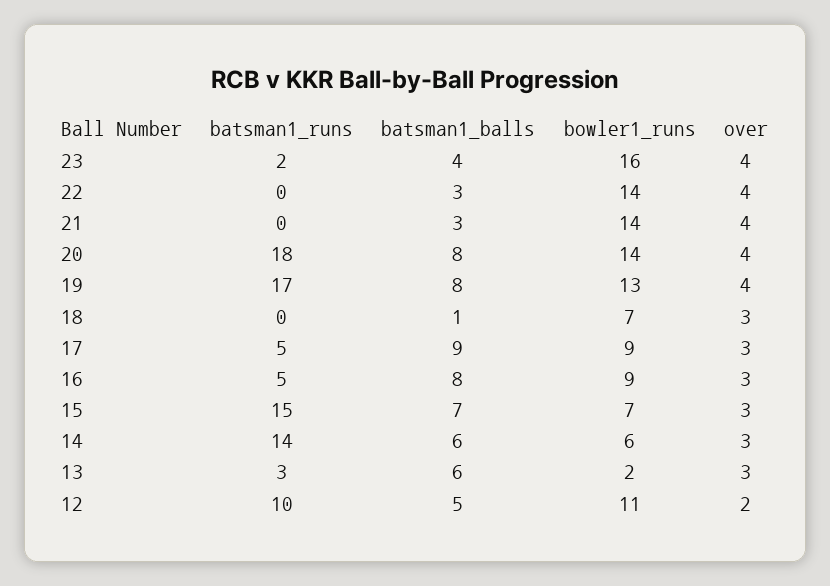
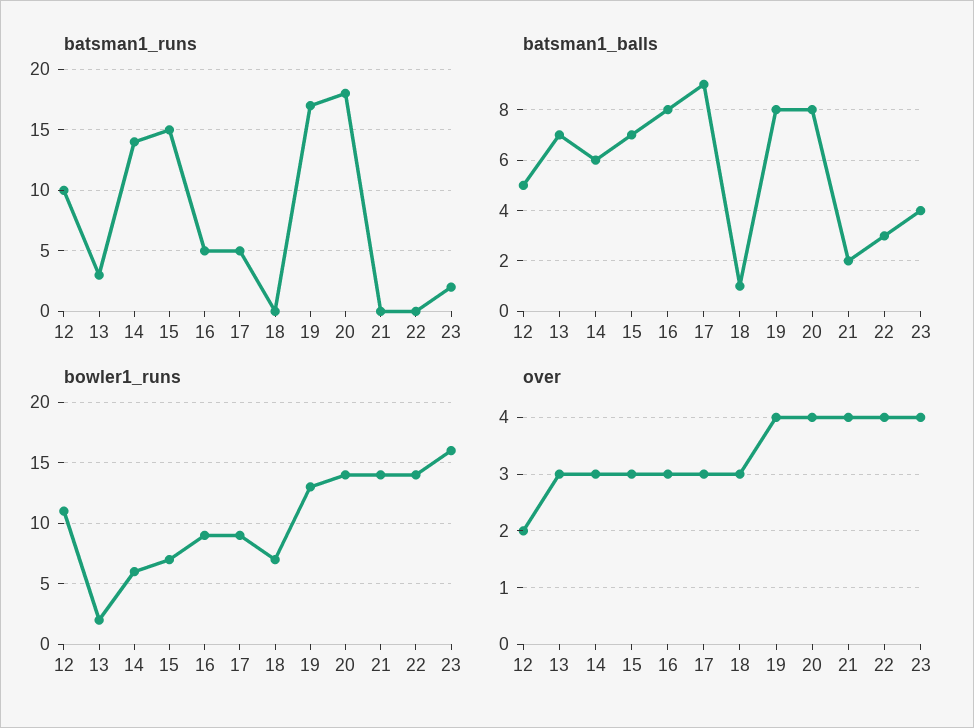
batsman1_balls, 21: 3 -> 2
batsman1_balls, 13: 6 -> 7

